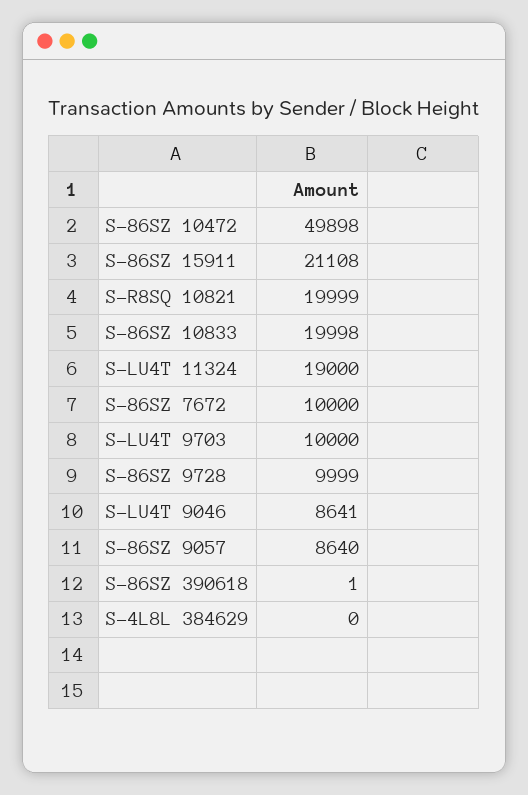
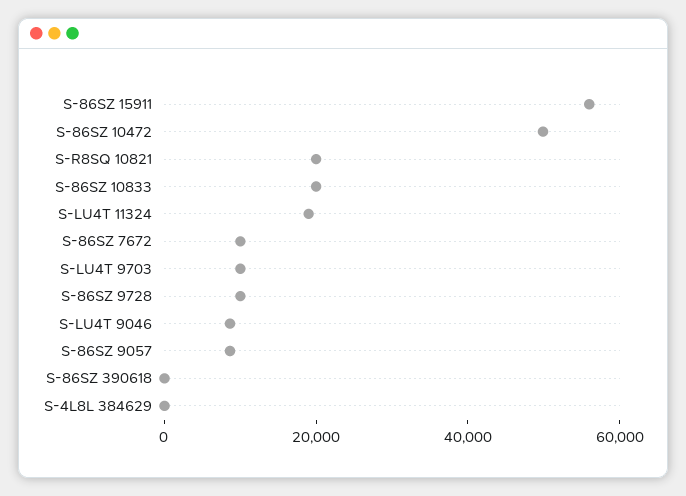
S-86SZ 15911: 21108 -> 55000

